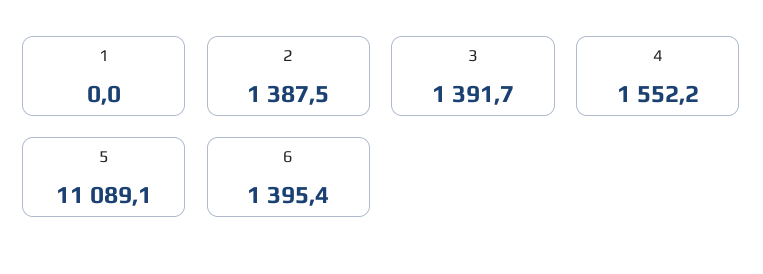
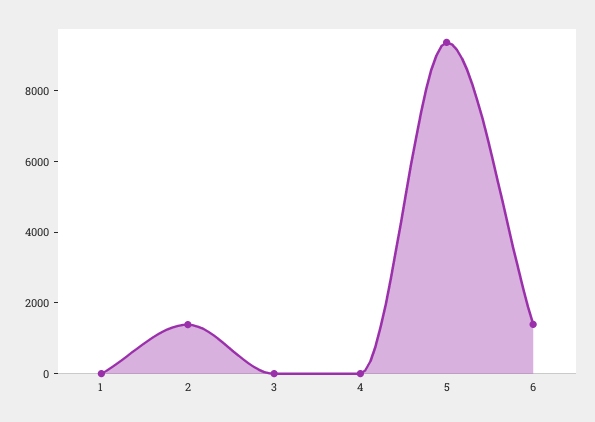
3: 1391.7 -> 0
4: 1552.2 -> 0
5: 11089.1 -> 9500

